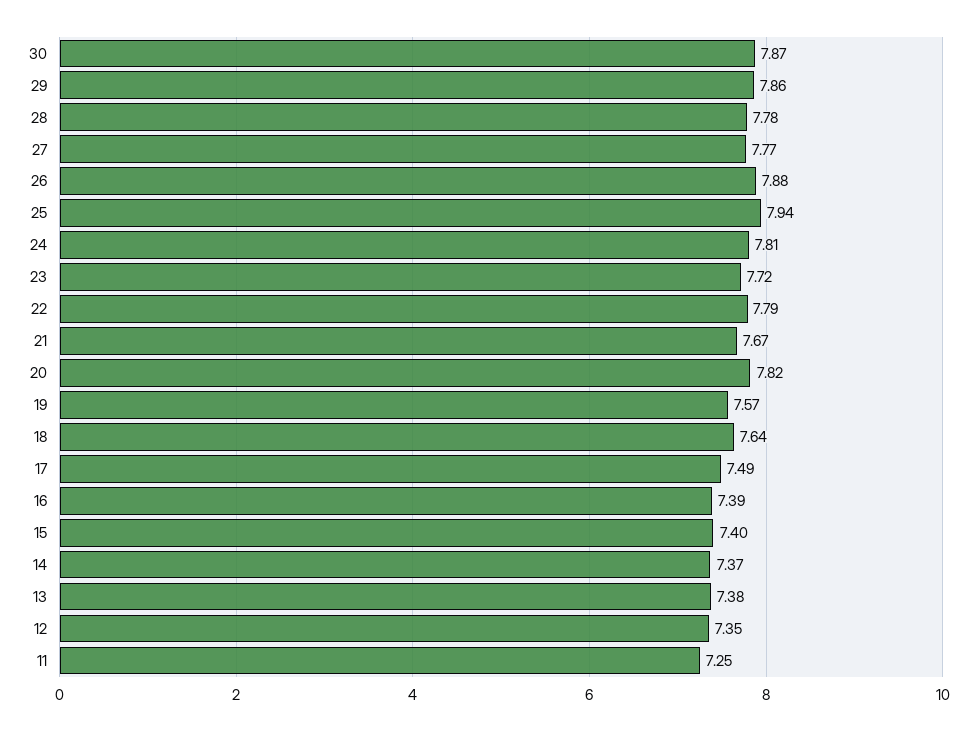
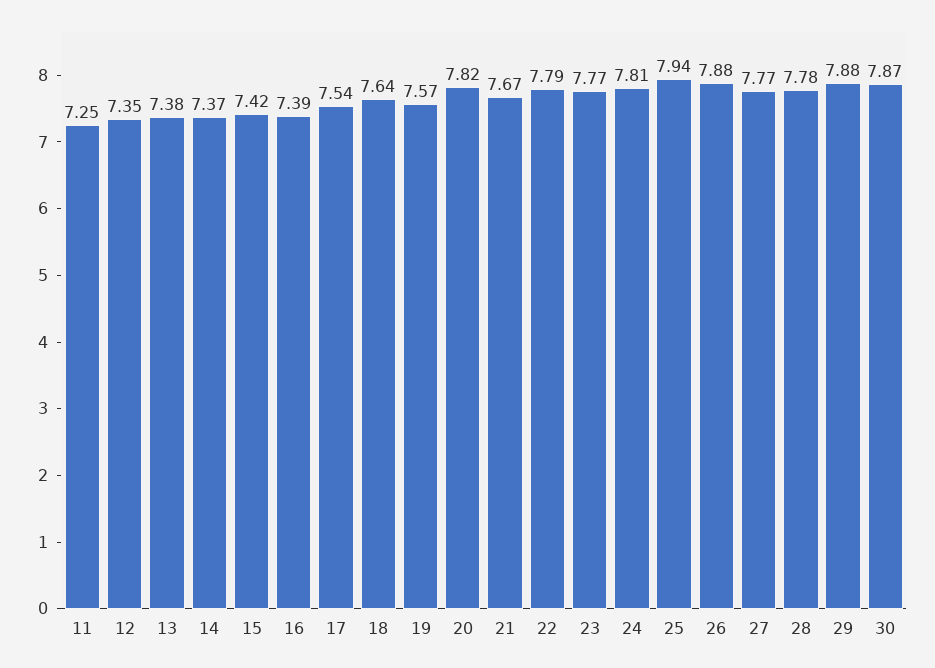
29: 7.86 -> 7.88
23: 7.72 -> 7.77
17: 7.49 -> 7.54
15: 7.4 -> 7.42

